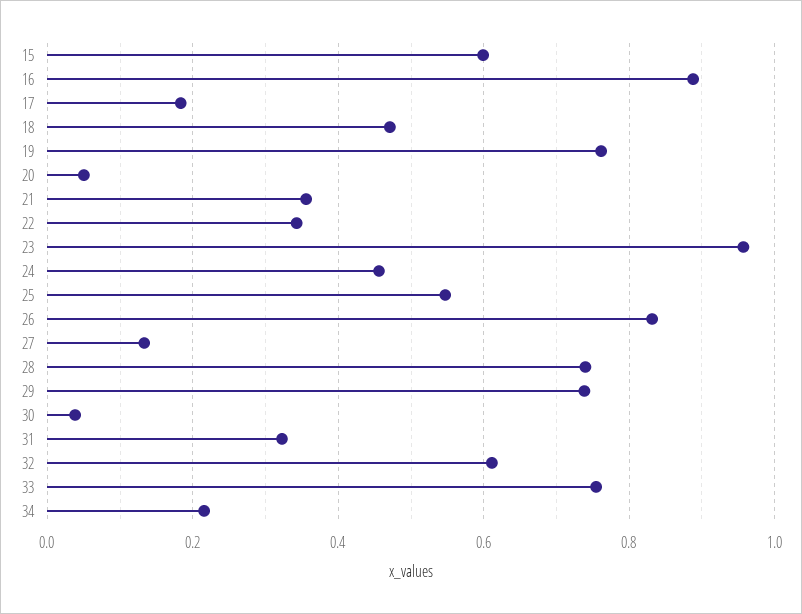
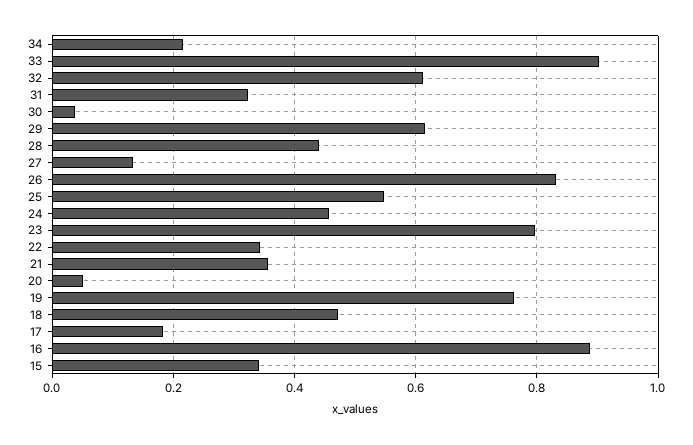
15: 0.6 -> 0.34
23: 0.96 -> 0.8
28: 0.74 -> 0.44
29: 0.74 -> 0.62
33: 0.76 -> 0.9

